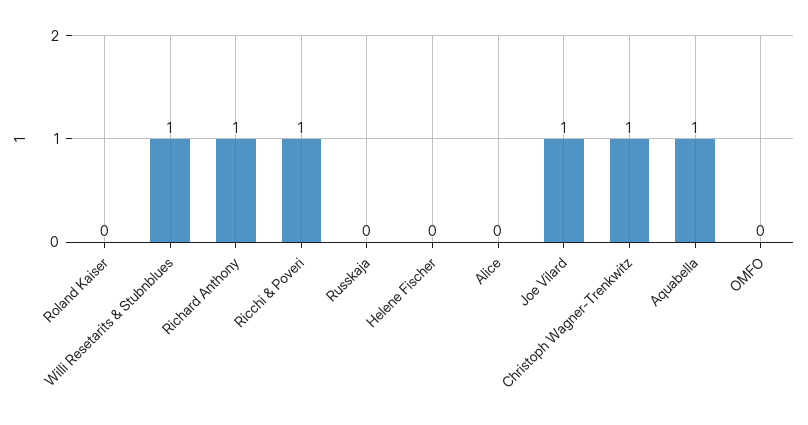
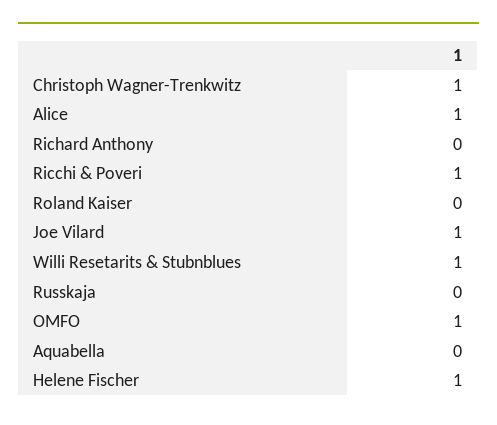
Richard Anthony: 1 -> 0
Helene Fischer: 0 -> 1
Alice: 0 -> 1
Aquabella: 1 -> 0
OMFO: 0 -> 1

